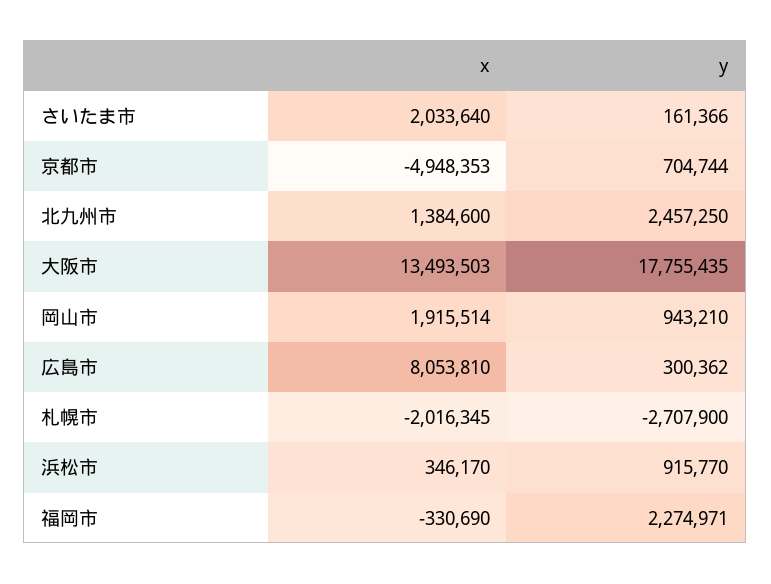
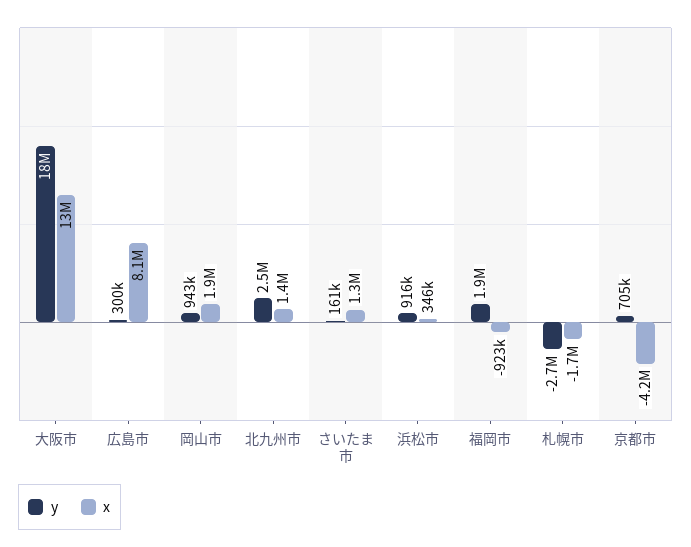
x, さいたま市: 2033640 -> 1300000
x, 京都市: -4948353 -> -4200000
x, 札幌市: -2016345 -> -1700000
x, 福岡市: -330690 -> -923000
y, 福岡市: 2274971 -> 1900000

